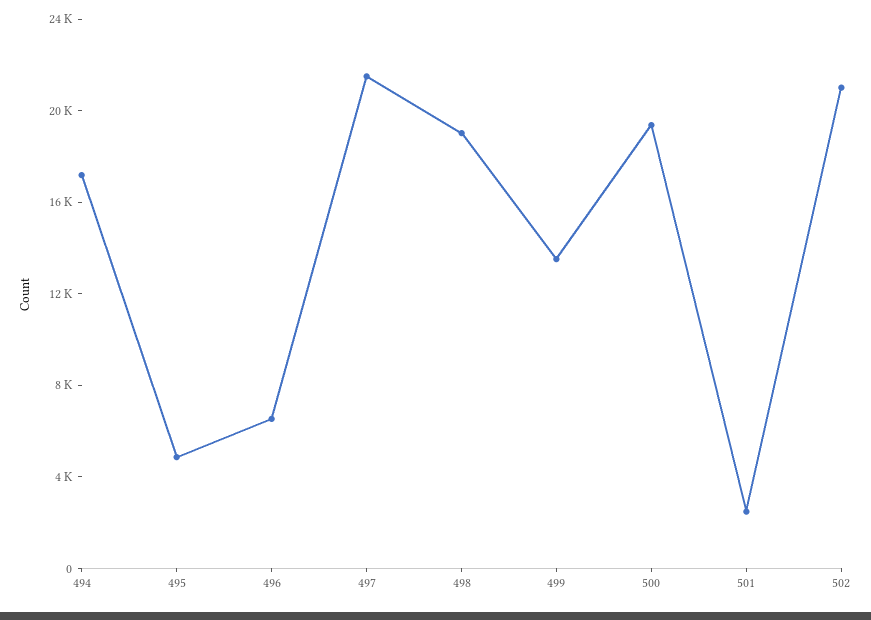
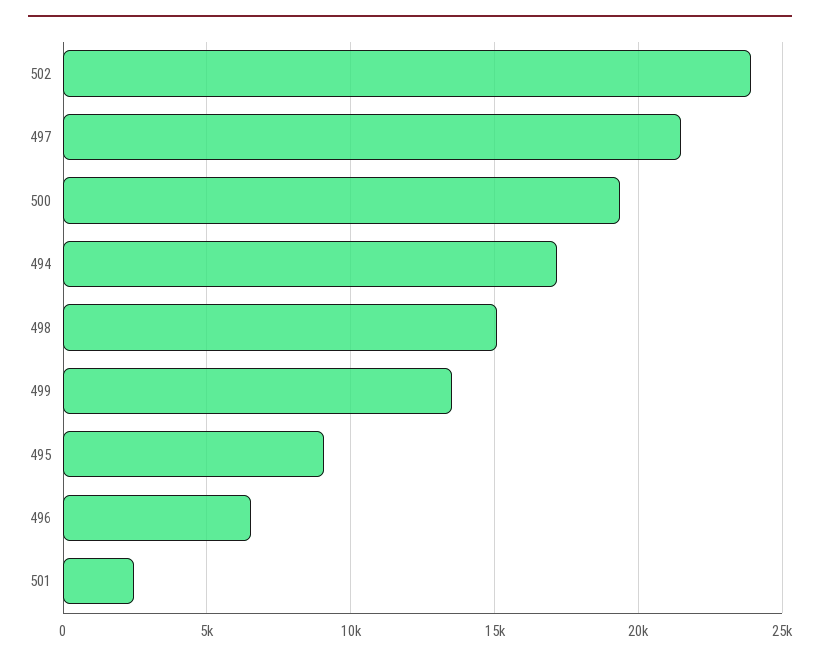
495: 5000 -> 9000
498: 19000 -> 15000
502: 21000 -> 24000

